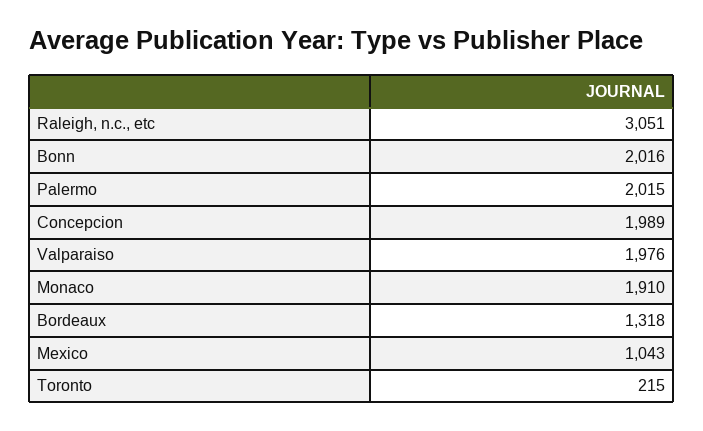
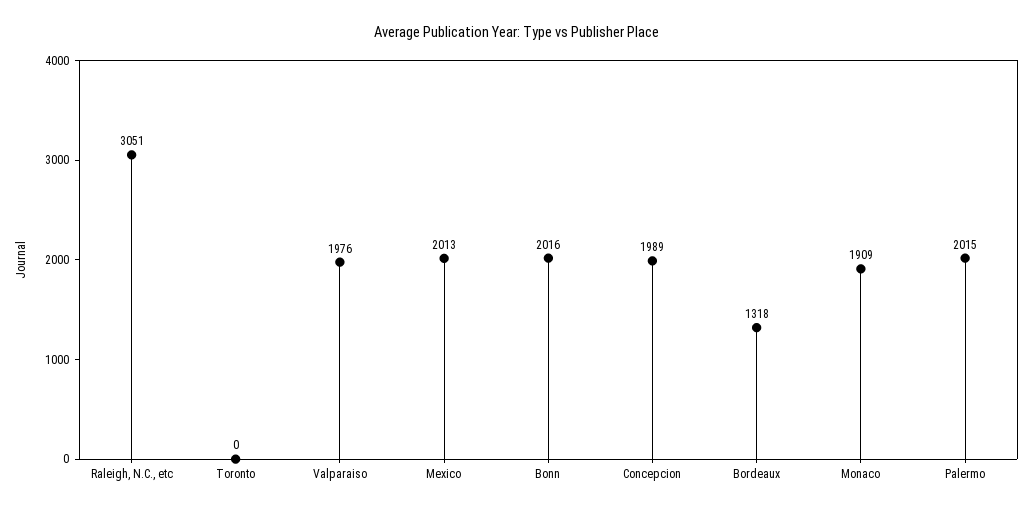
Monaco: 1910 -> 1909
Mexico: 1043 -> 2013
Toronto: 215 -> 0

